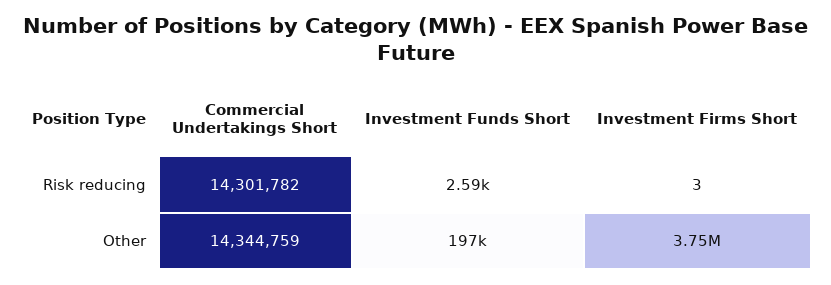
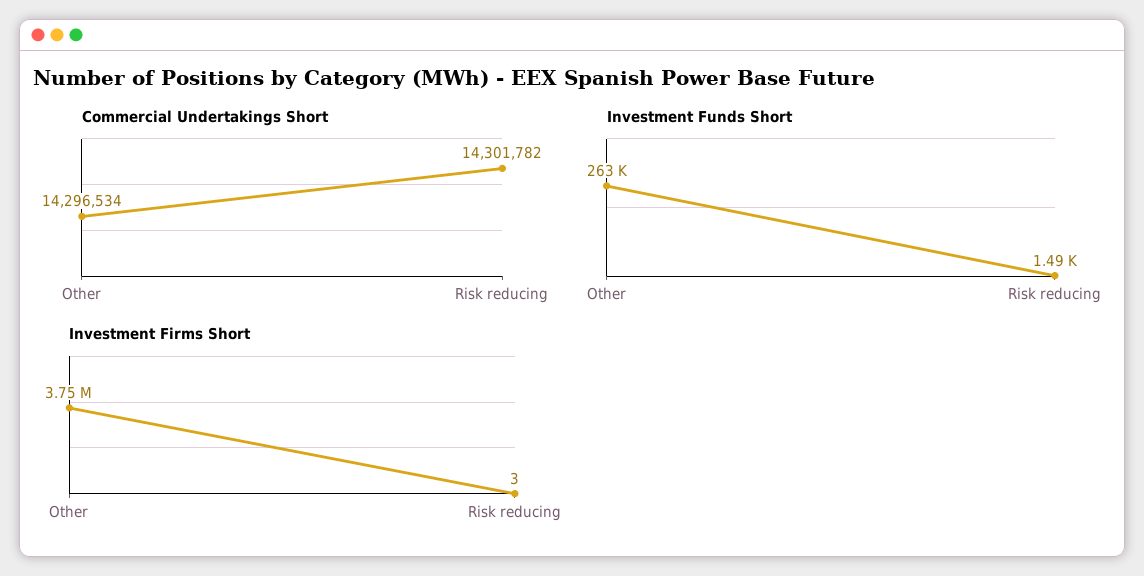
Investment Funds Short, Risk reducing: 2590 -> 1490
Commercial Undertakings Short, Other: 14344759 -> 14296534
Investment Funds Short, Other: 197000 -> 263000

